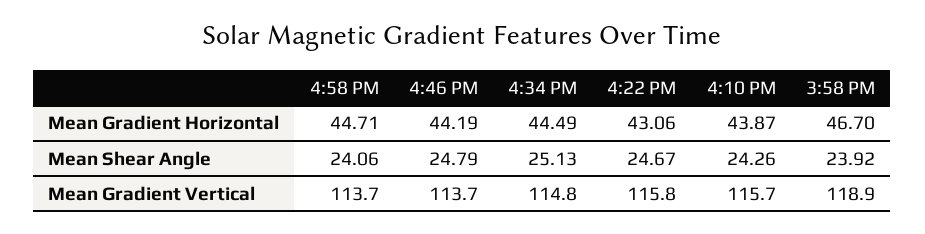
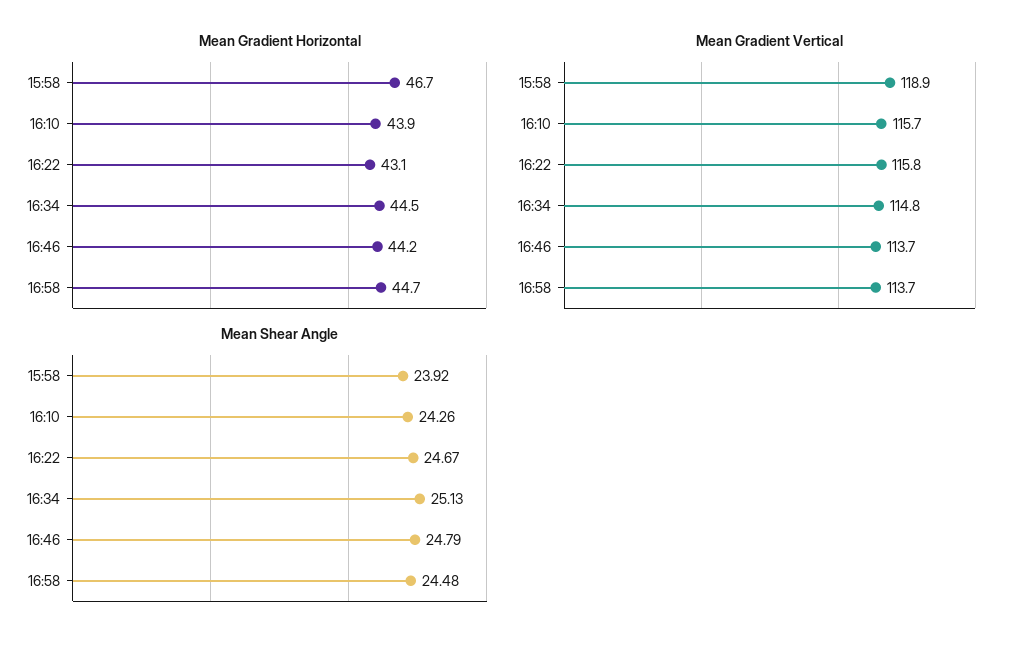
Mean Shear Angle, 4:58 PM: 24.06 -> 24.48

